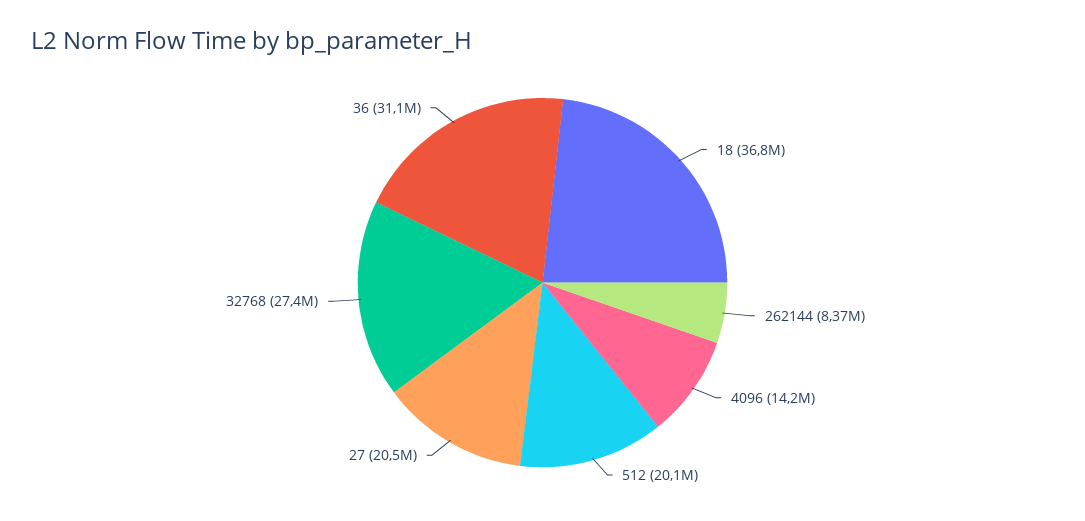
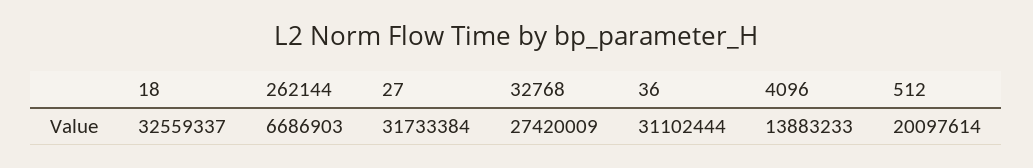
18: 36800000 -> 32559337
262144: 8370000 -> 6686903
4096: 14200000 -> 13883233
27: 20500000 -> 31733384

